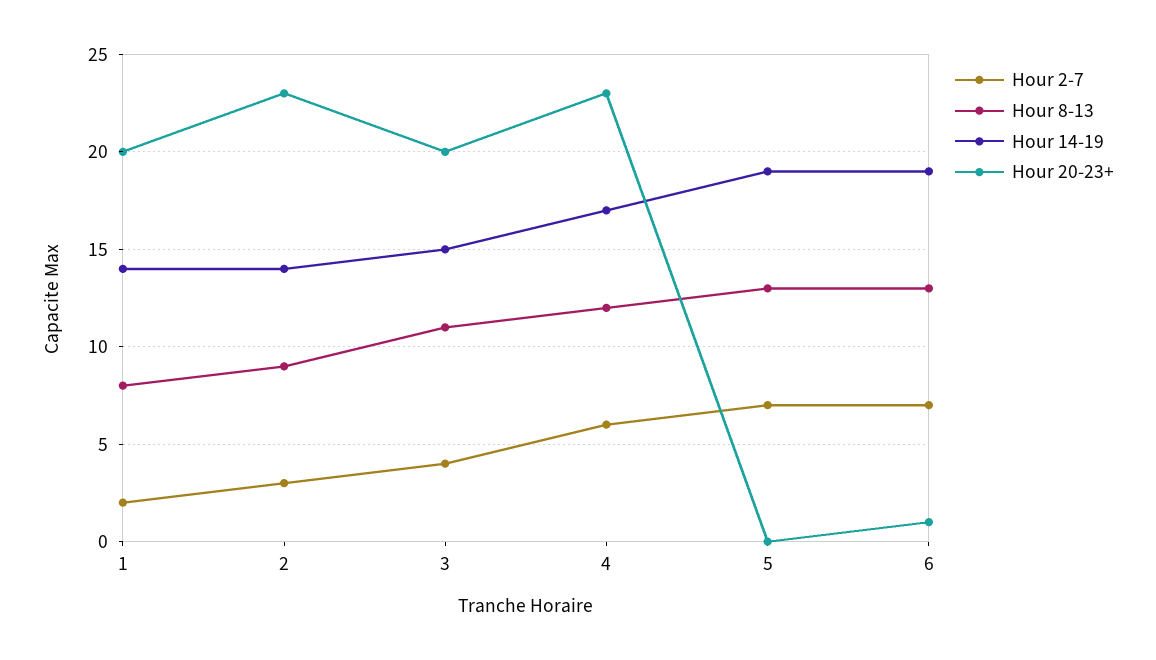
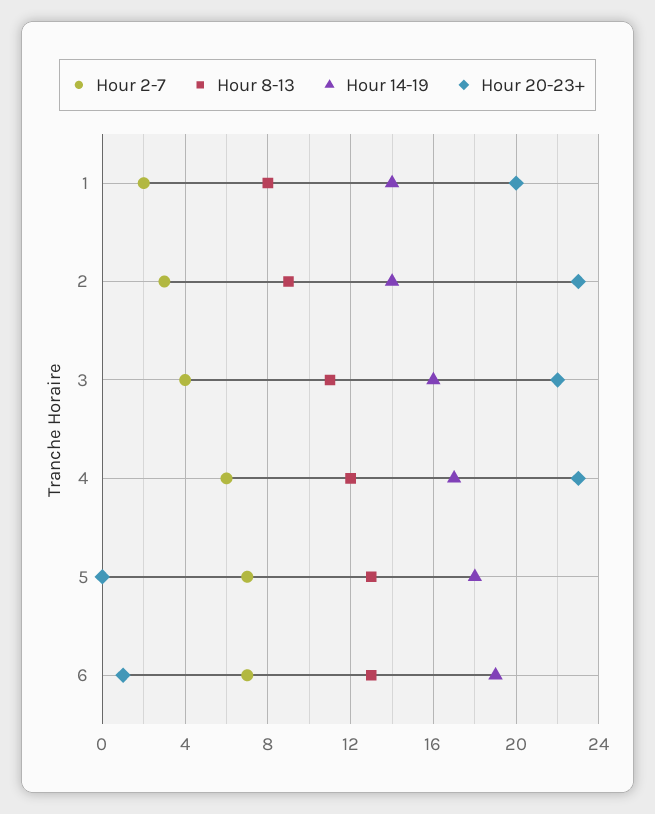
Hour 14-19, 3: 15 -> 16
Hour 20-23+, 3: 20 -> 22
Hour 14-19, 5: 19 -> 18

